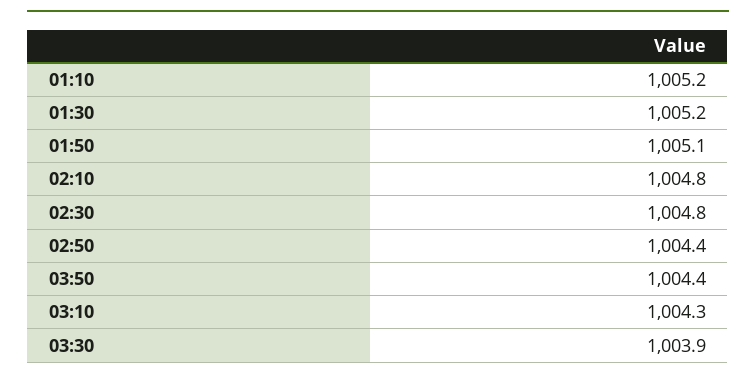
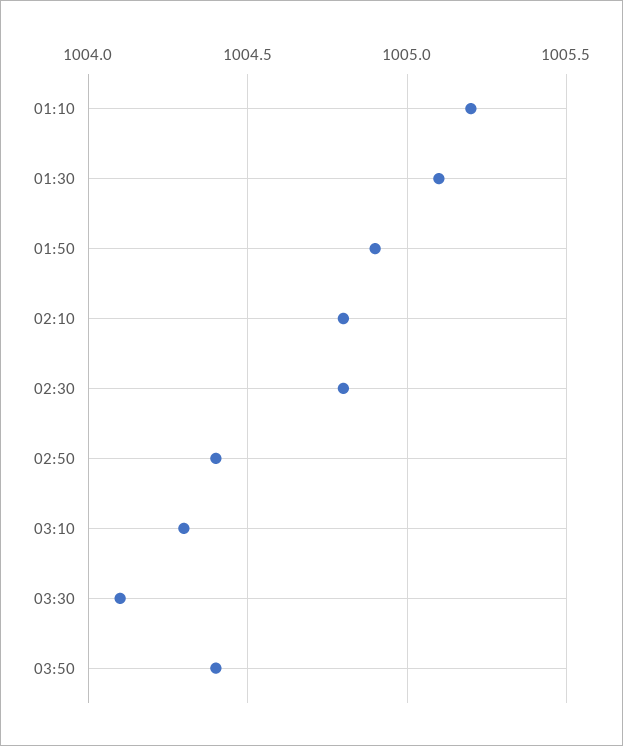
01:30: 1005.2 -> 1005.1
01:50: 1005.1 -> 1004.9
03:30: 1003.9 -> 1004.1

